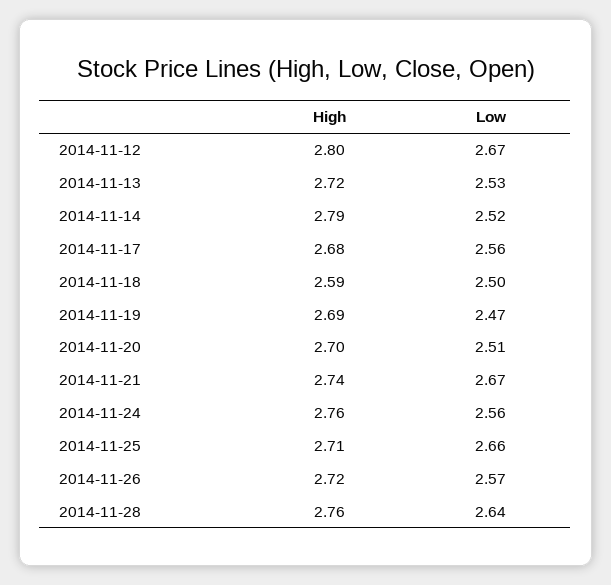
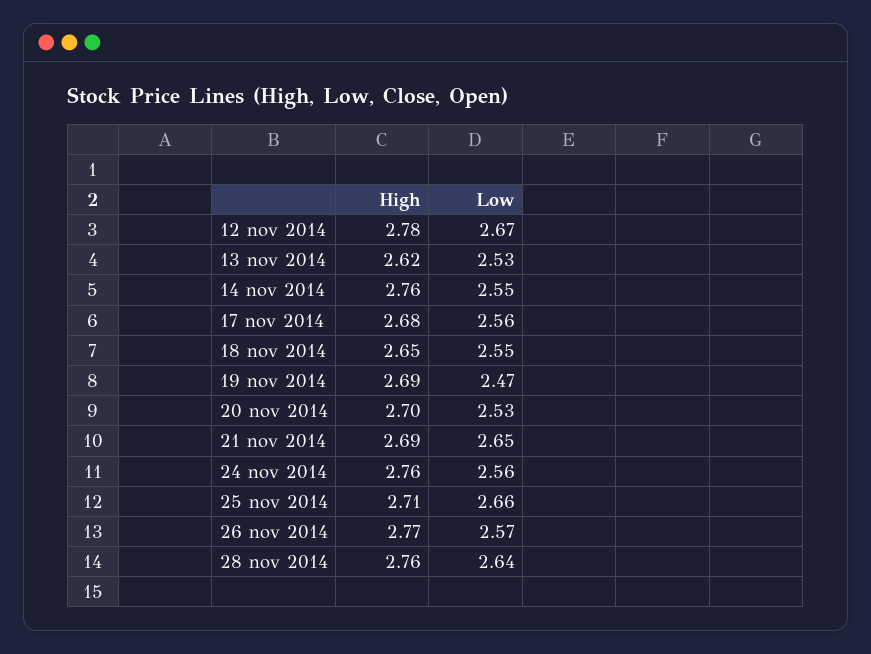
High, 2014-11-12: 2.8 -> 2.78
High, 2014-11-13: 2.72 -> 2.62
High, 2014-11-14: 2.79 -> 2.76
Low, 2014-11-14: 2.52 -> 2.55
High, 2014-11-18: 2.59 -> 2.65
Low, 2014-11-18: 2.5 -> 2.55
Low, 2014-11-20: 2.51 -> 2.53
High, 2014-11-21: 2.74 -> 2.69
Low, 2014-11-21: 2.67 -> 2.65
High, 2014-11-26: 2.72 -> 2.77

